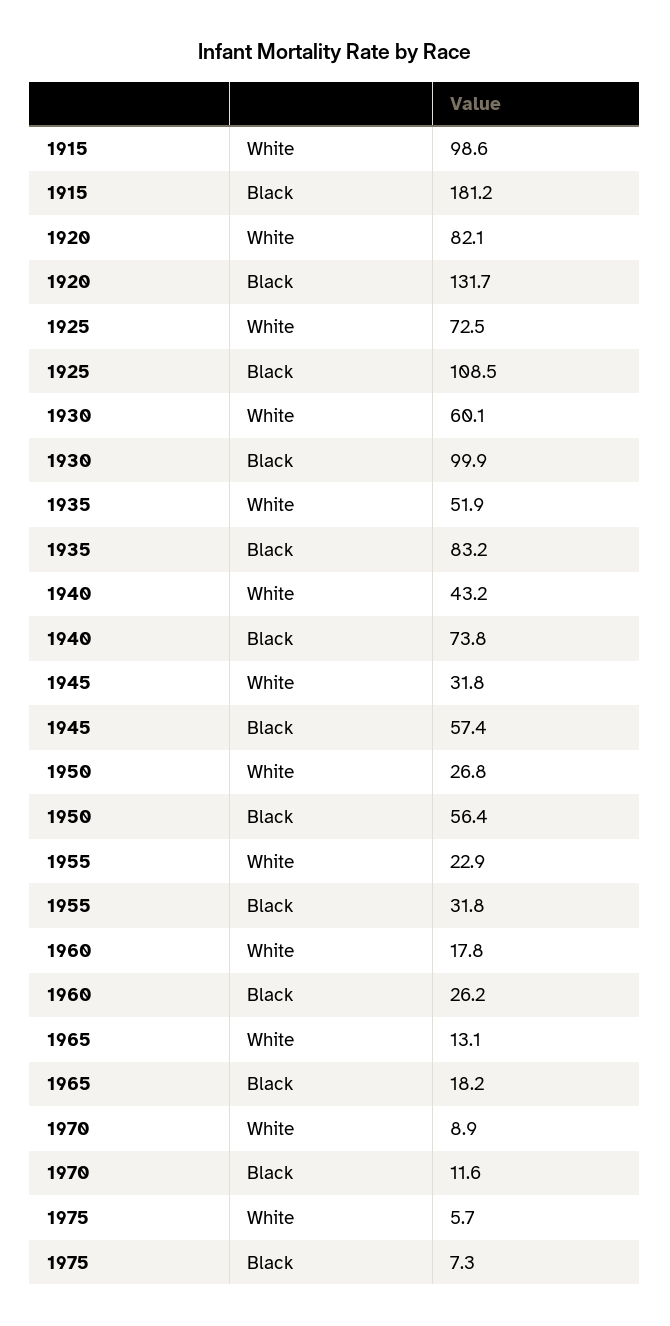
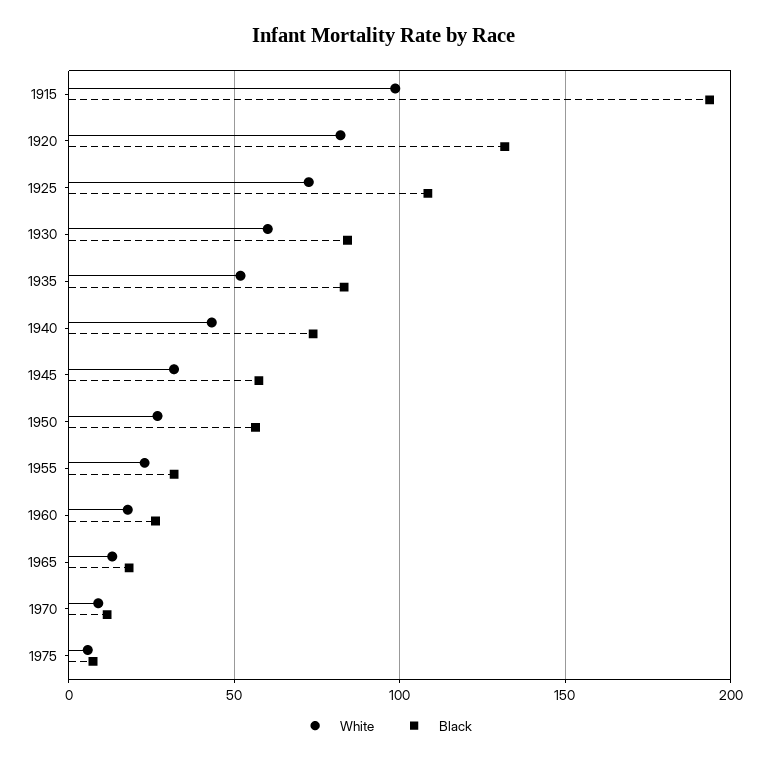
Black, 1915: 181.2 -> 195
Black, 1930: 99.9 -> 85

